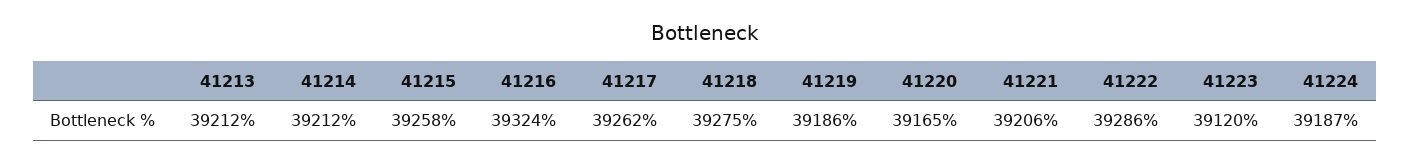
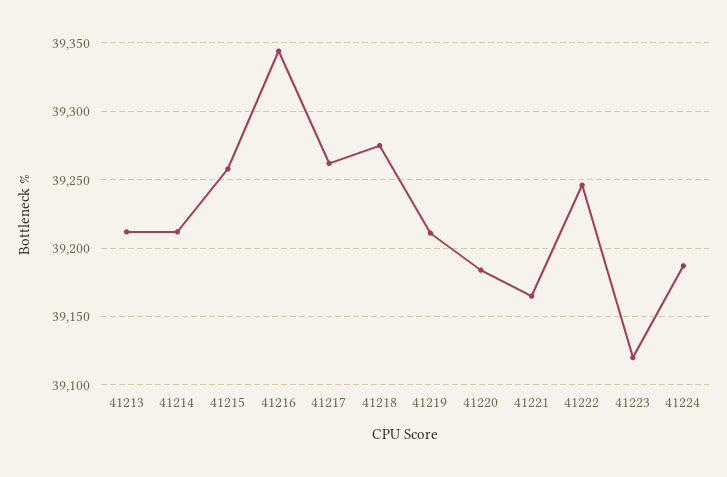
41216: 39324 -> 39345
41219: 39186 -> 39210
41220: 39165 -> 39185
41221: 39206 -> 39165
41222: 39286 -> 39245

